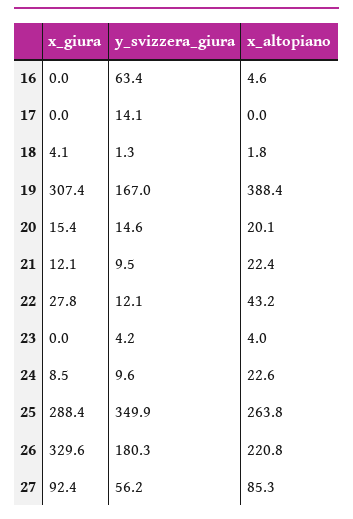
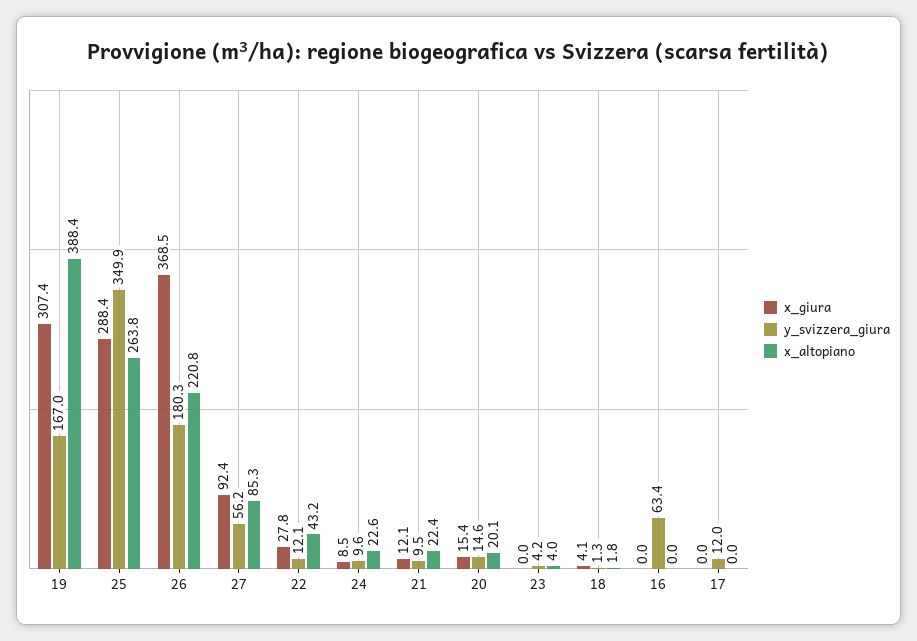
x_altopiano, 16: 4.6 -> 0
y_svizzera_giura, 17: 14.1 -> 12
x_giura, 26: 329.6 -> 368.5

